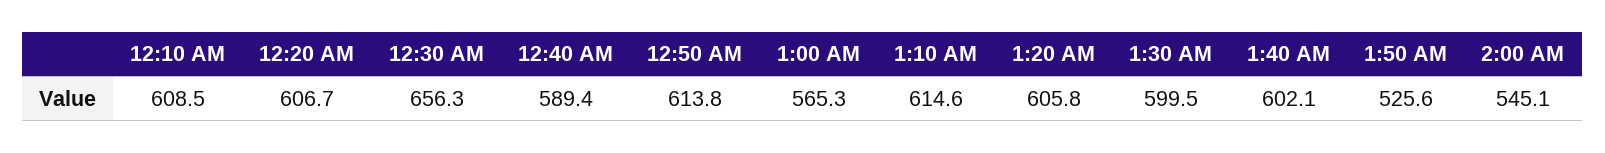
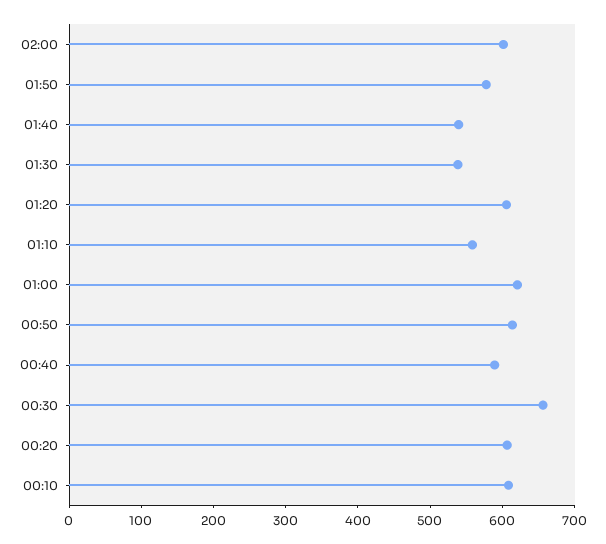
1:00 AM: 565.3 -> 620
1:10 AM: 614.6 -> 560
1:30 AM: 599.5 -> 540
1:40 AM: 602.1 -> 540
1:50 AM: 525.6 -> 580
2:00 AM: 545.1 -> 600

